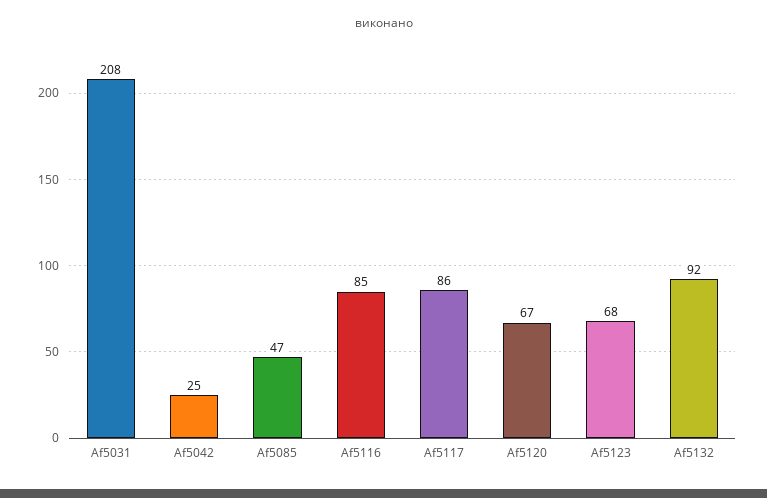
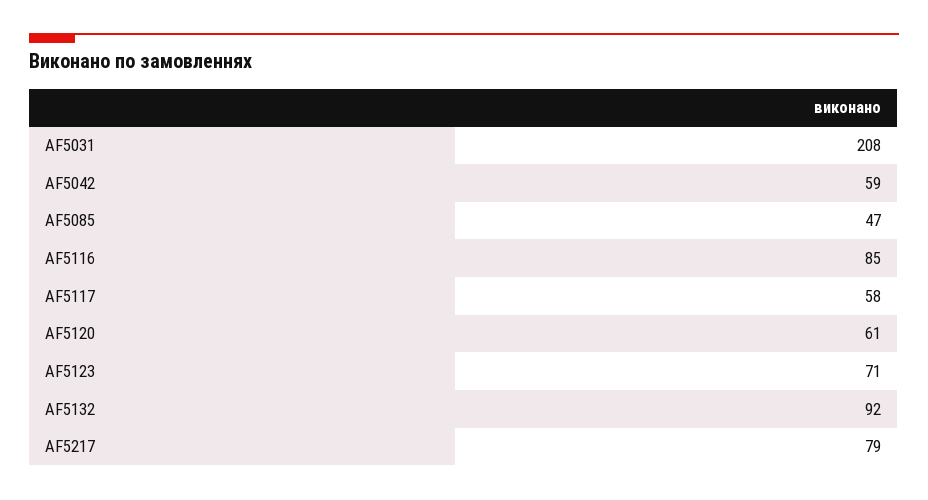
Af5042: 25 -> 59
Af5117: 86 -> 58
Af5120: 67 -> 61
Af5123: 68 -> 71
AF5217: none -> 79

